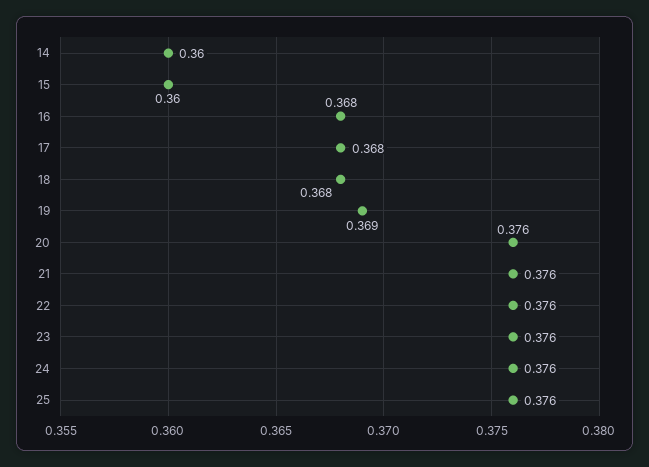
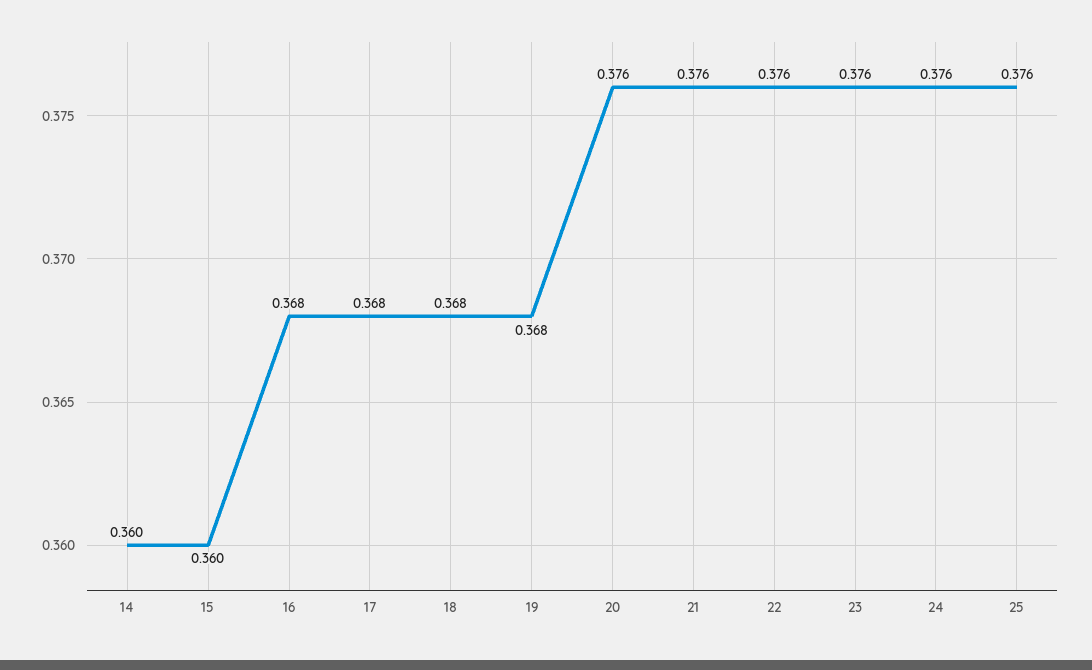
19: 0.369 -> 0.368

